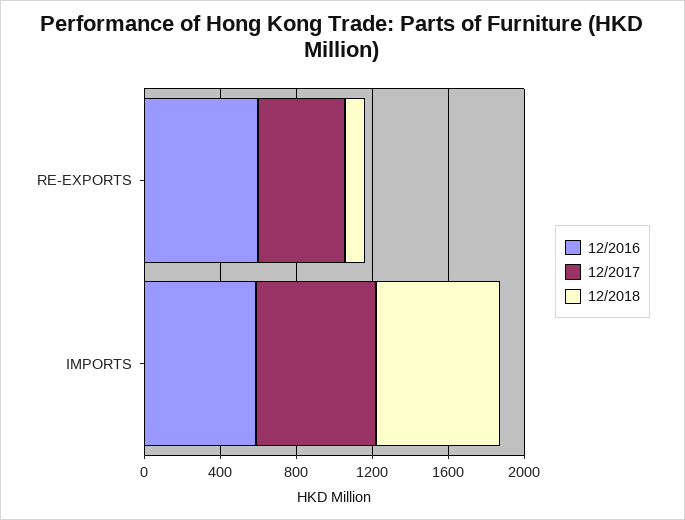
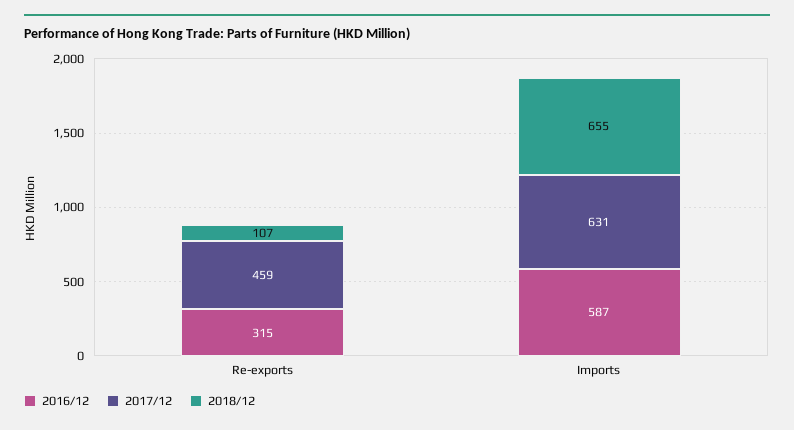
12/2016, RE-EXPORTS: 600 -> 315

